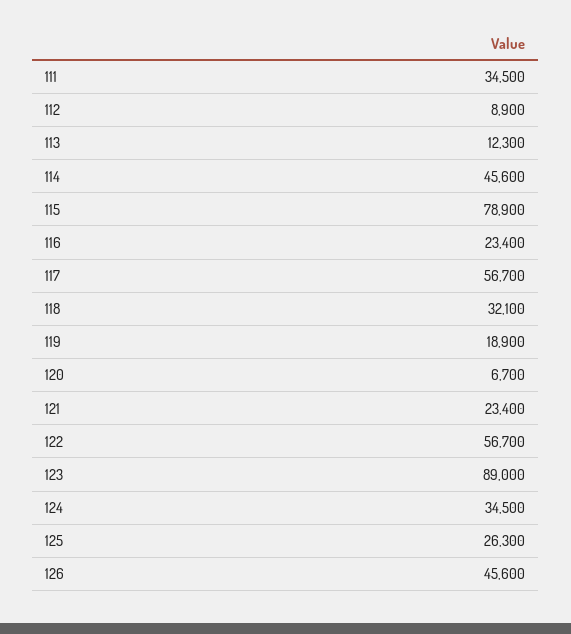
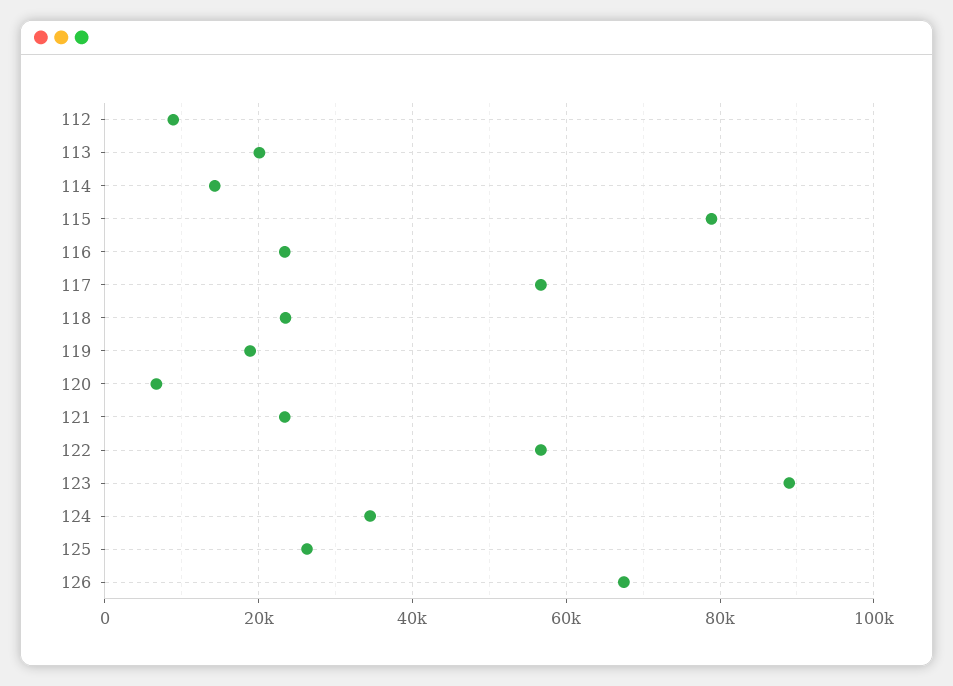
111: 34500 -> none
113: 12300 -> 20000
114: 45600 -> 14000
118: 32100 -> 24000
126: 45600 -> 68000

